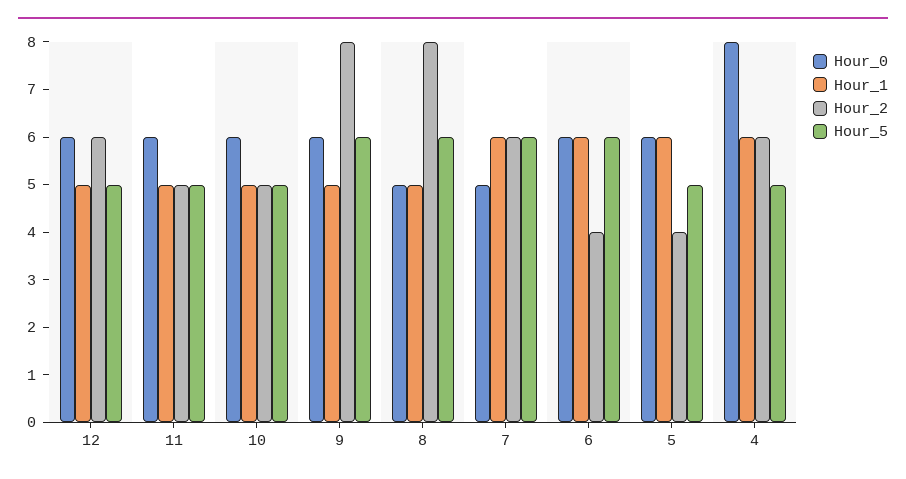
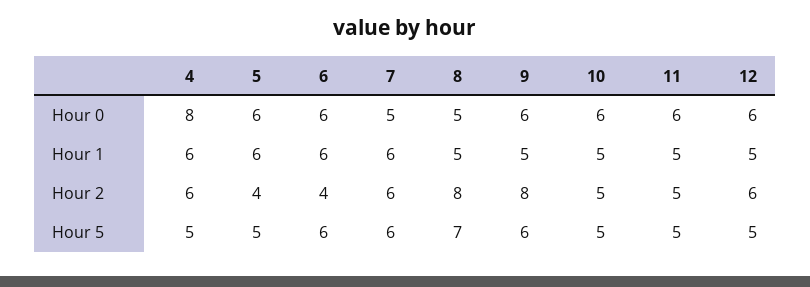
Hour_5, 8: 6 -> 7

